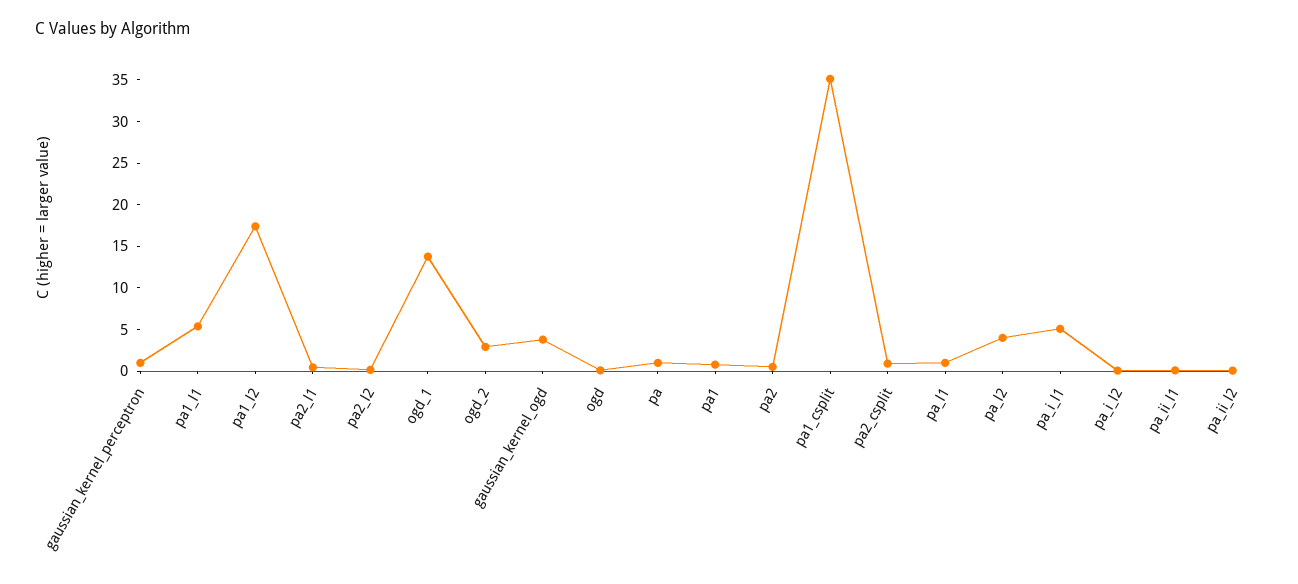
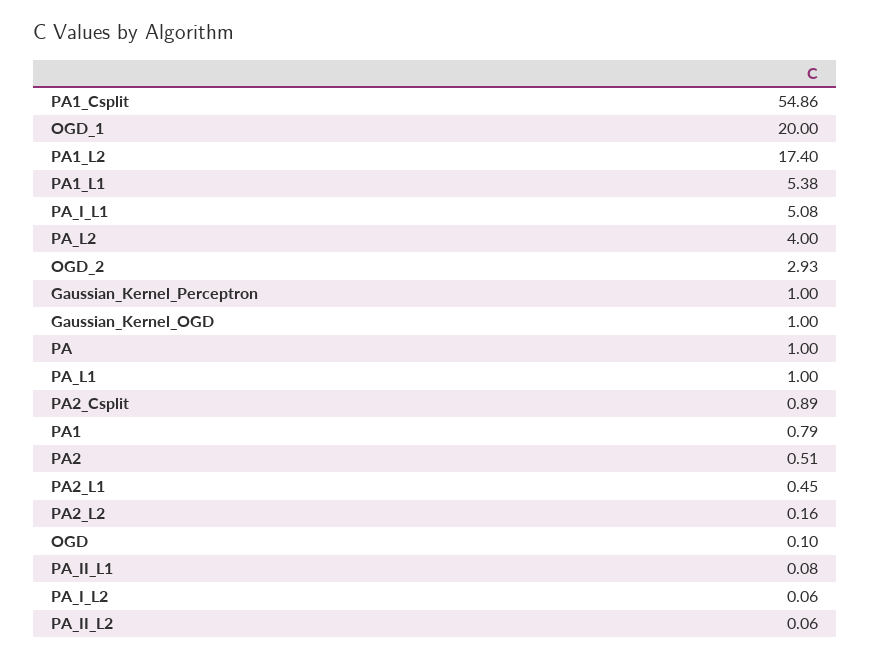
ogd_1: 14 -> 20
gaussian_kernel_ogd: 4 -> 1
pa1_csplit: 35 -> 54.86

